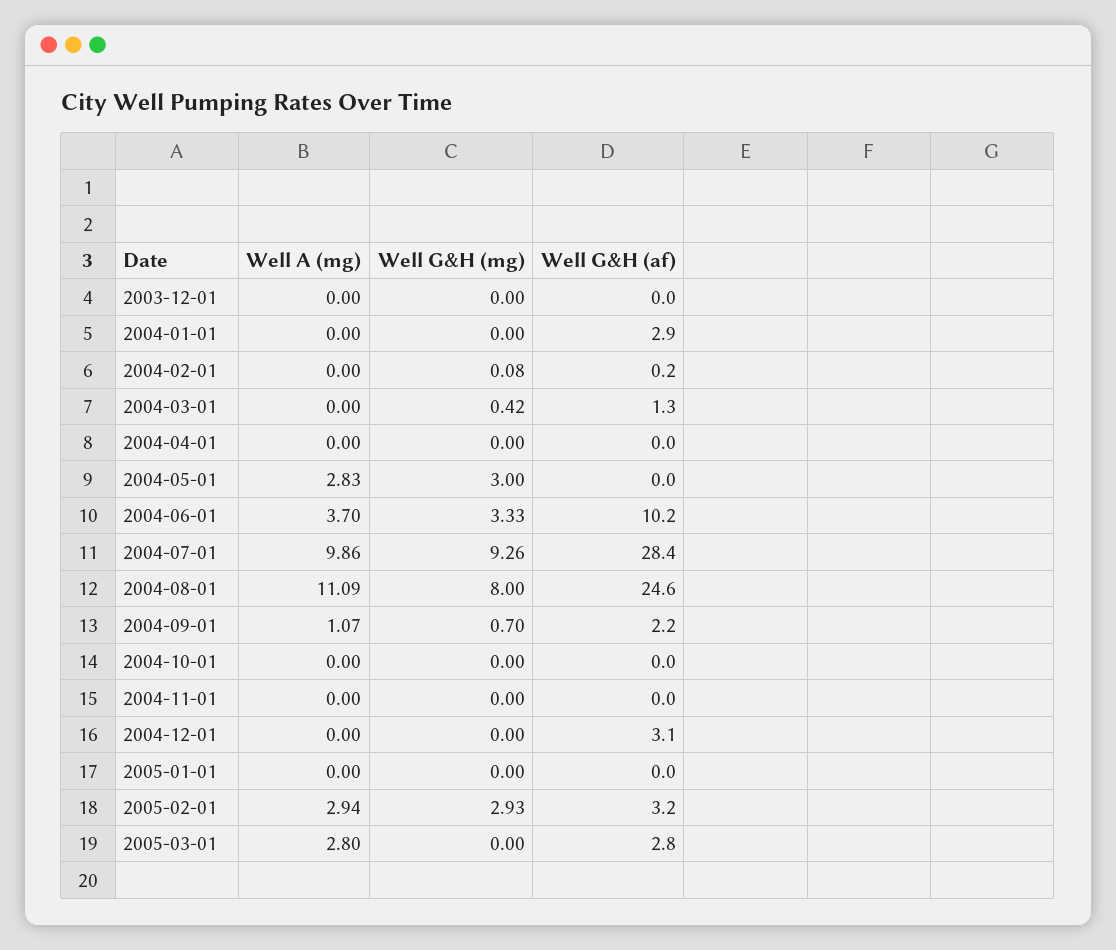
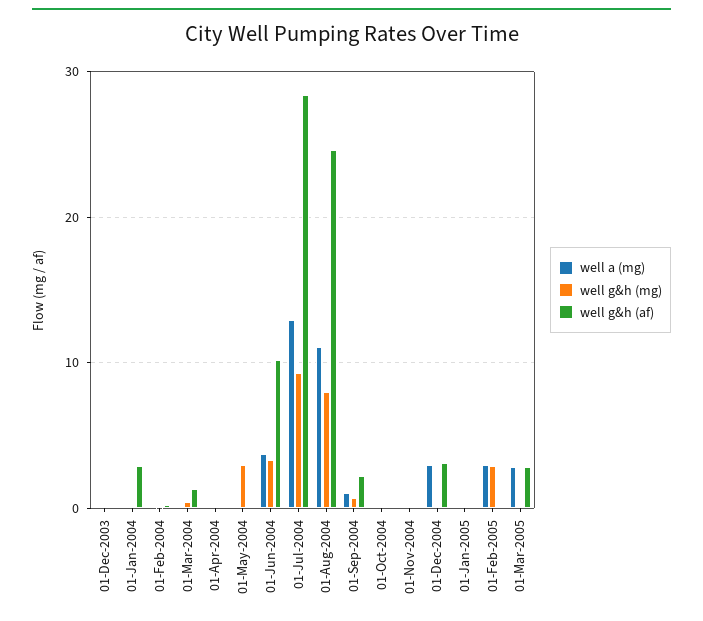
Well A (mg), 2004-05-01: 2.83 -> 0
Well A (mg), 2004-07-01: 9.86 -> 13
Well A (mg), 2004-12-01: 0 -> 3
Well G&H (af), 2005-02-01: 3.2 -> 0

